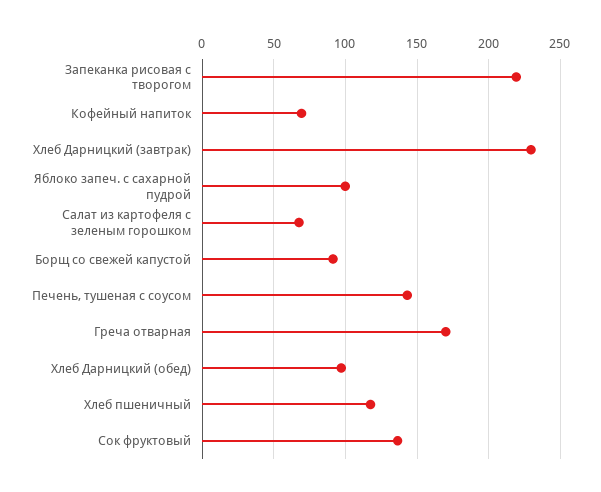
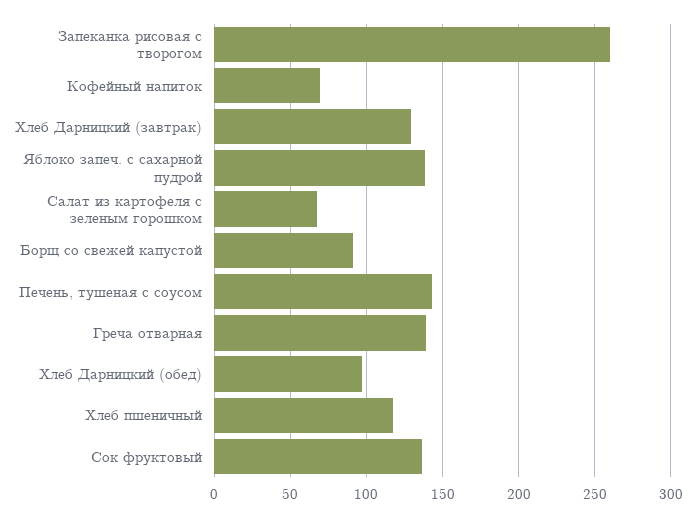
Запеканка рисовая с творогом: 220 -> 260
Хлеб Дарницкий (завтрак): 230 -> 130
Яблоко запеч. с сахарной пудрой: 100 -> 140
Греча отварная: 170 -> 140

